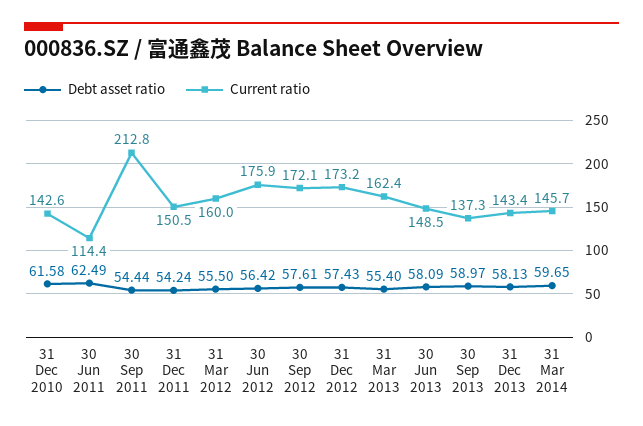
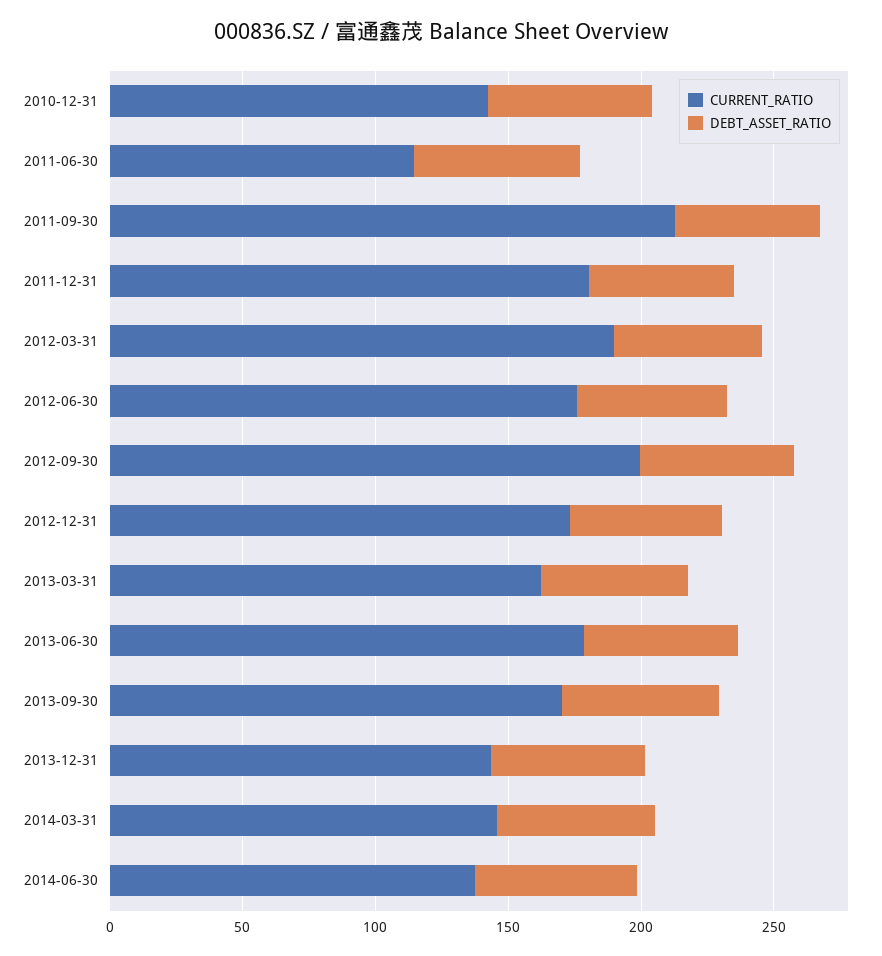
Current ratio, 31 Dec 2011: 150.5 -> 180
Current ratio, 31 Mar 2012: 160 -> 190
Current ratio, 30 Sep 2012: 172.1 -> 200
Current ratio, 30 Jun 2013: 148.5 -> 180
Current ratio, 30 Sep 2013: 137.3 -> 170
Current ratio, 2014-06-30: none -> 140
Debt asset ratio, 2014-06-30: none -> 60

